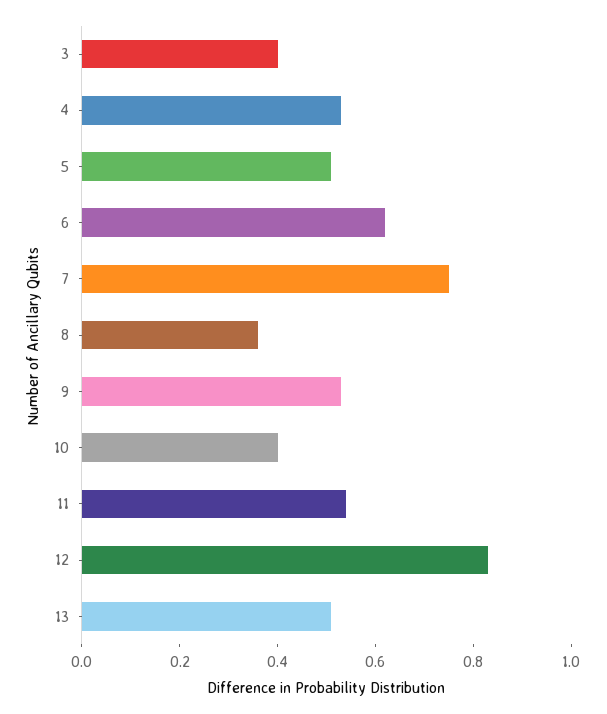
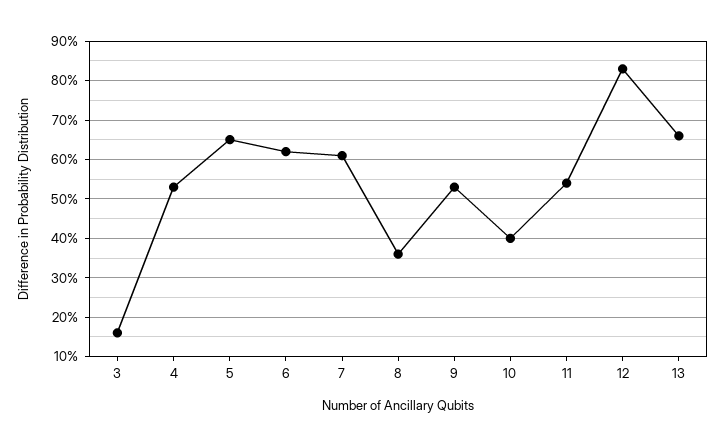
3: 0.4 -> 0.15
5: 0.5 -> 0.65
7: 0.75 -> 0.6
13: 0.5 -> 0.65

